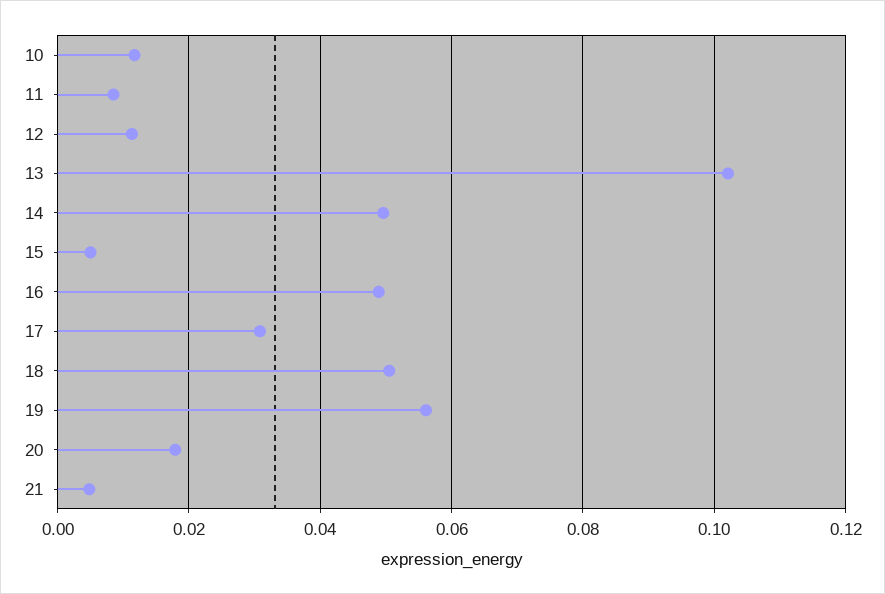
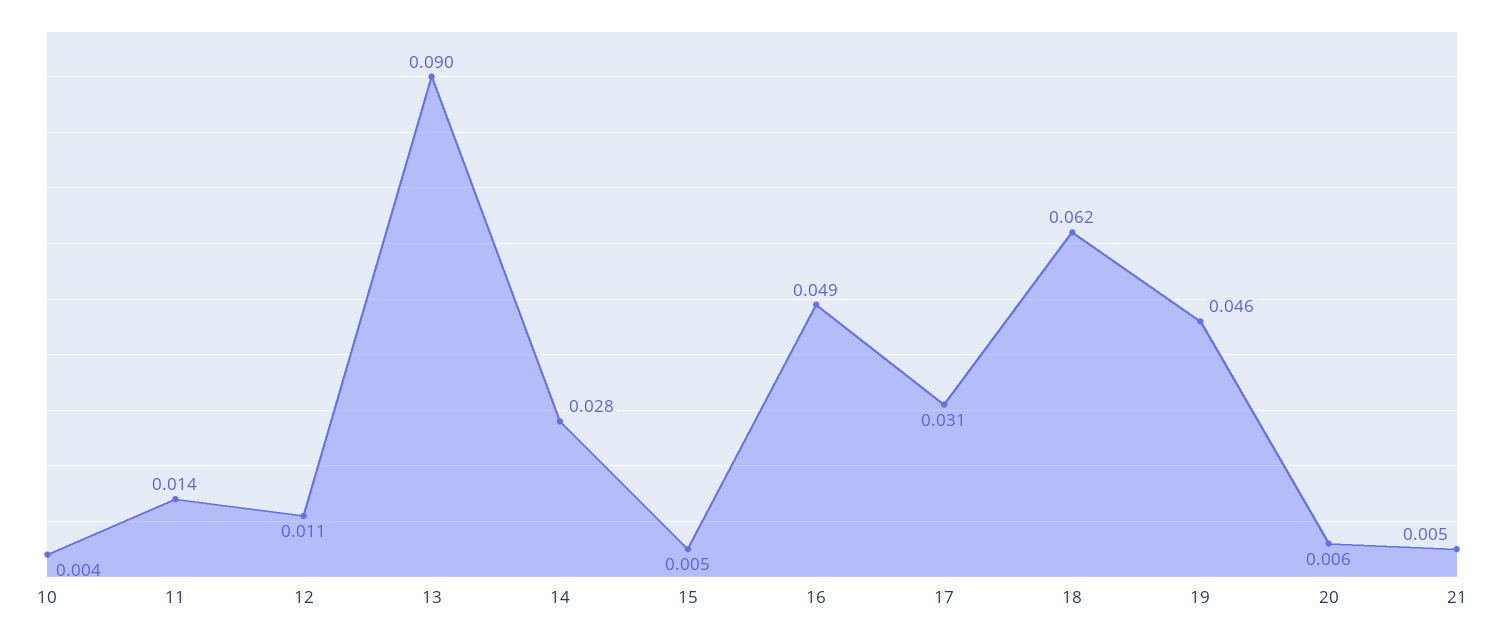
10: 0.012 -> 0.004
11: 0.008 -> 0.014
13: 0.102 -> 0.09
14: 0.05 -> 0.028
18: 0.05 -> 0.062
19: 0.056 -> 0.046
20: 0.018 -> 0.006

